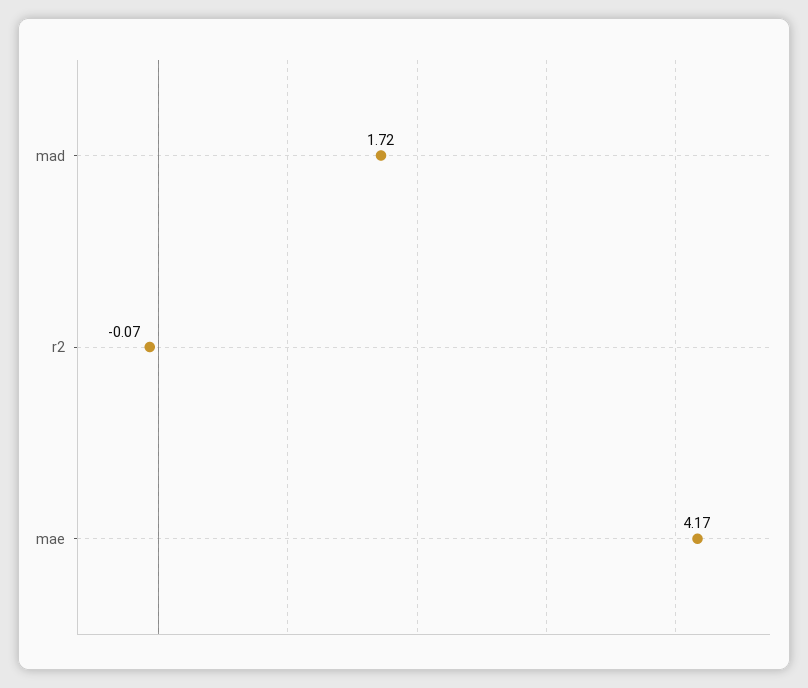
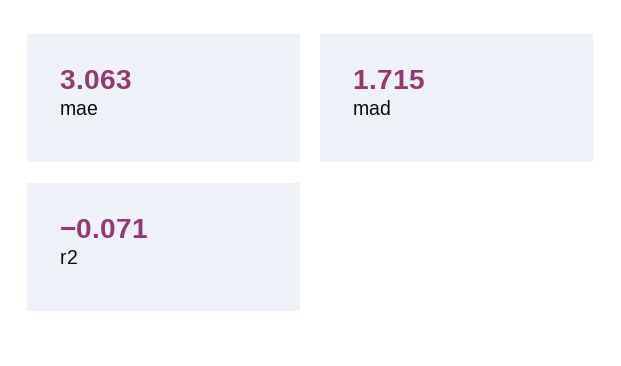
mae: 4.17 -> 3.063

